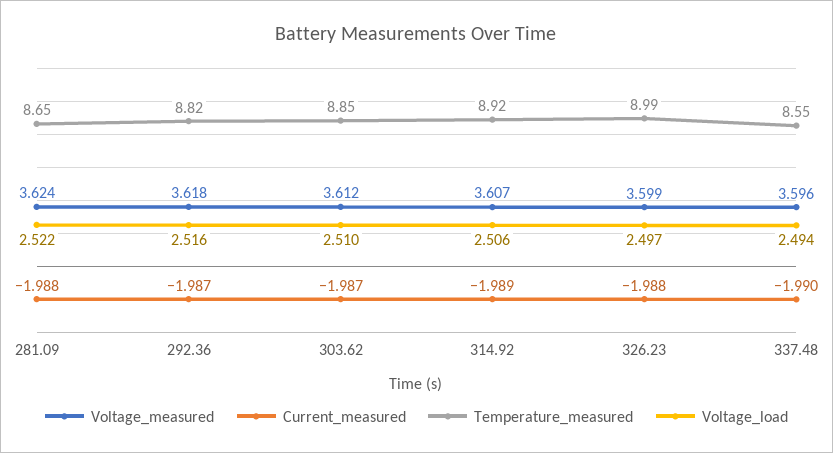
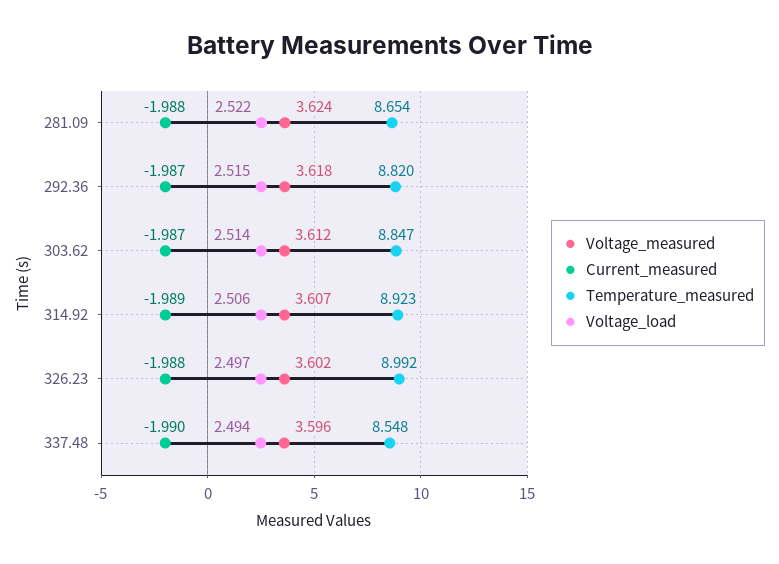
Voltage_load, 292.36: 2.516 -> 2.515
Voltage_load, 303.62: 2.51 -> 2.514
Voltage_measured, 326.23: 3.599 -> 3.602

